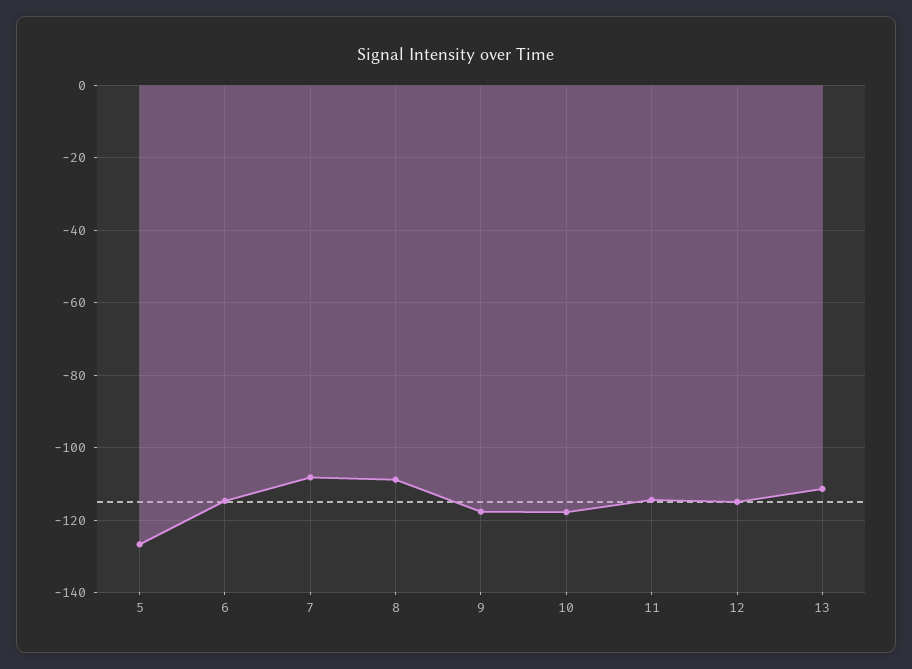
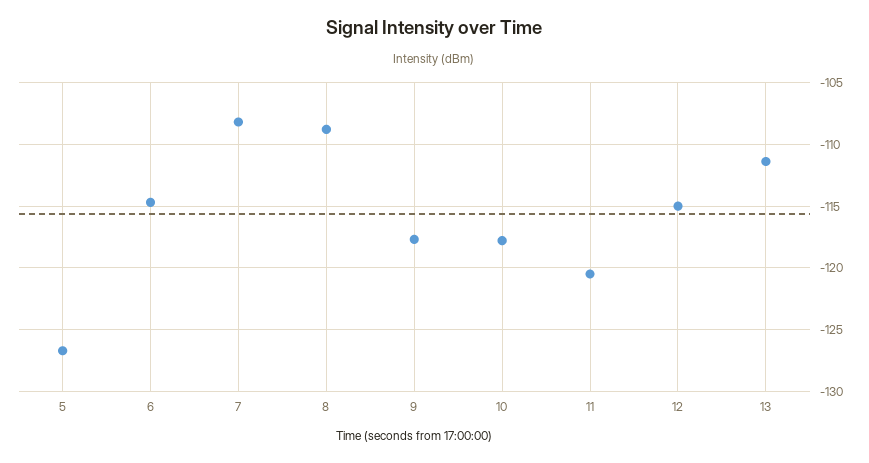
11: -114 -> -120.5

